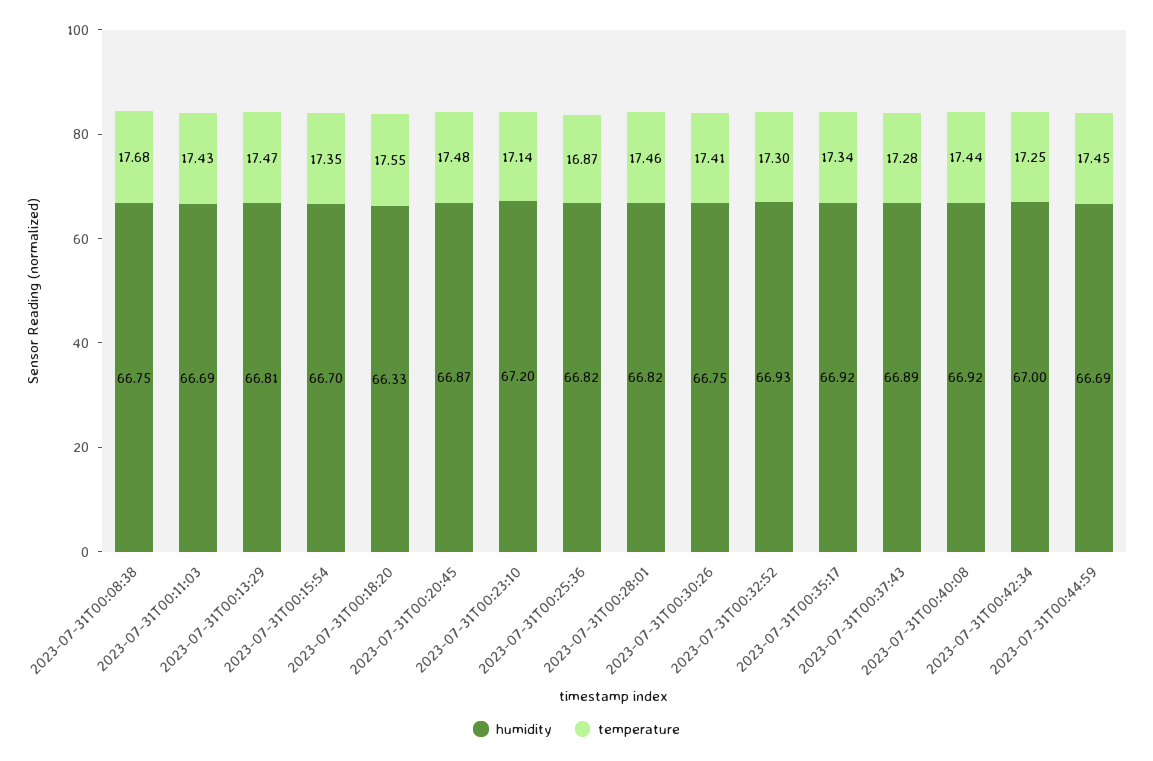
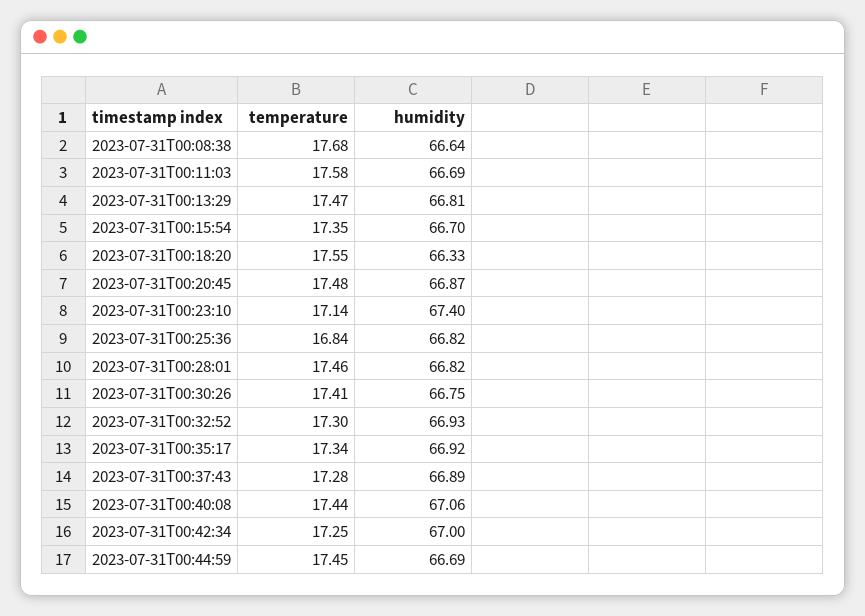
humidity, 2023-07-31T00:08:38: 66.75 -> 66.64
temperature, 2023-07-31T00:11:03: 17.43 -> 17.58
humidity, 2023-07-31T00:23:10: 67.2 -> 67.4
temperature, 2023-07-31T00:25:36: 16.87 -> 16.84
humidity, 2023-07-31T00:40:08: 66.92 -> 67.06

